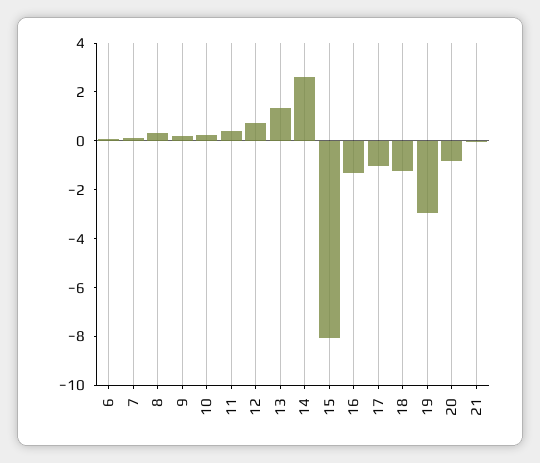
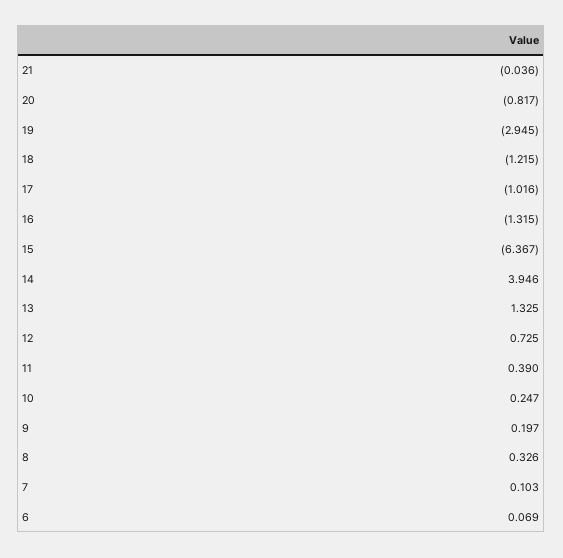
14: 2.5 -> 3.946
15: -8 -> -6.367

